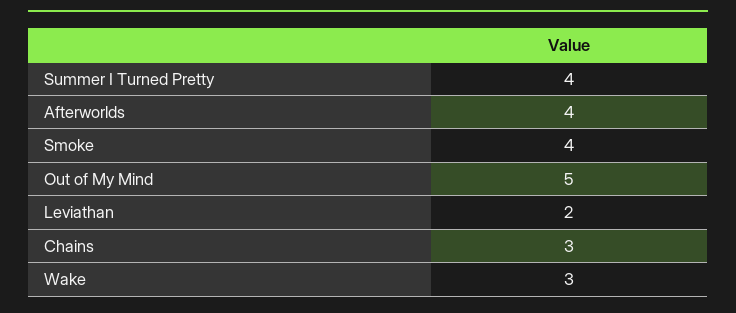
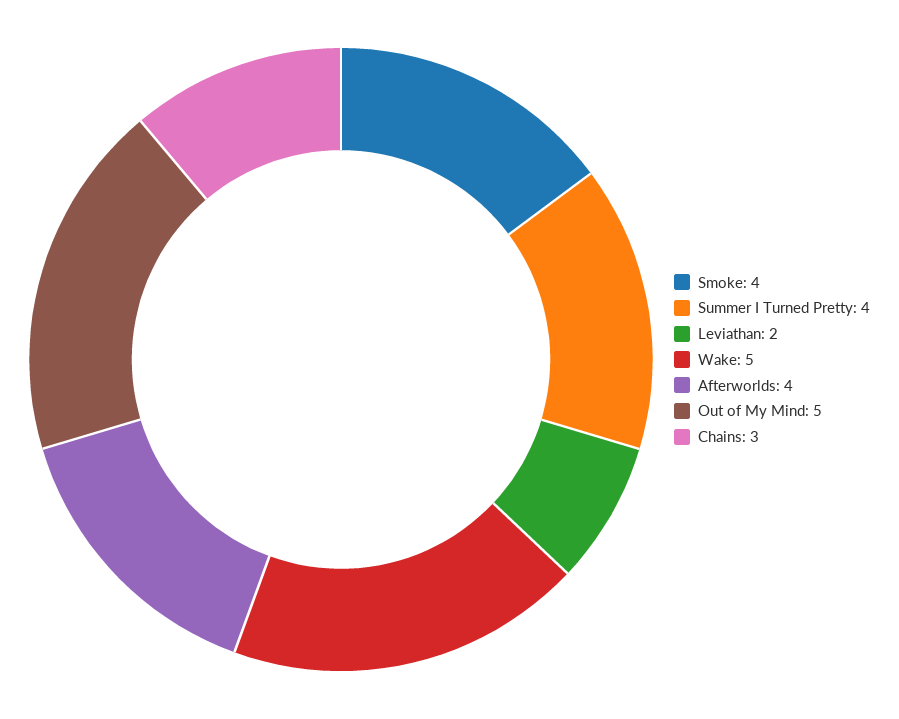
Wake: 3 -> 5

